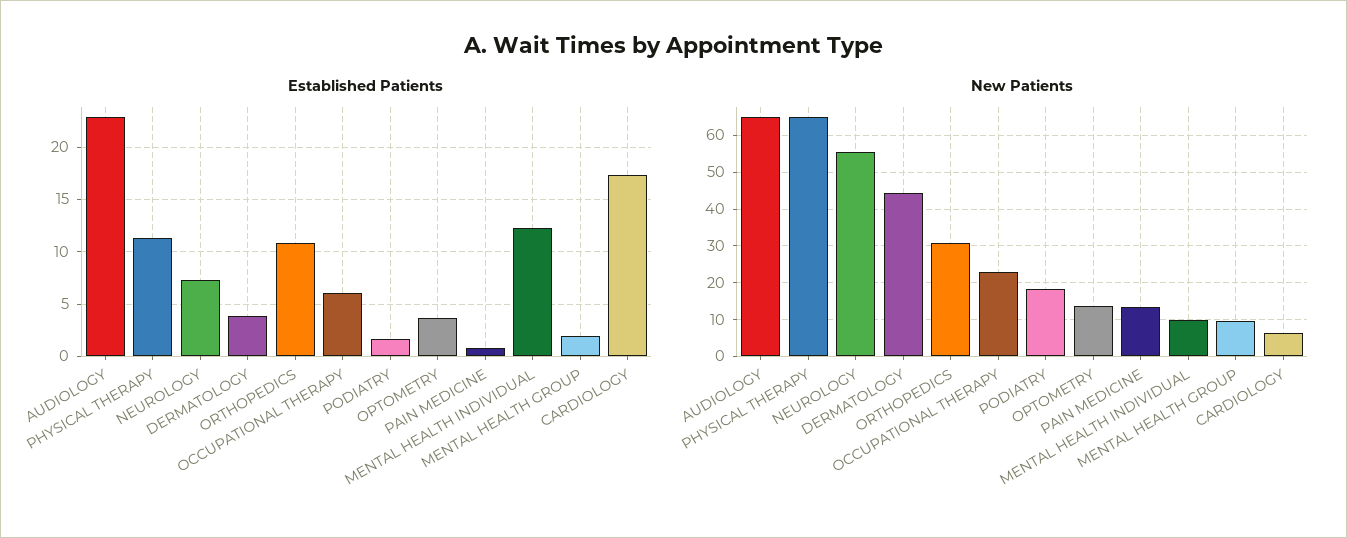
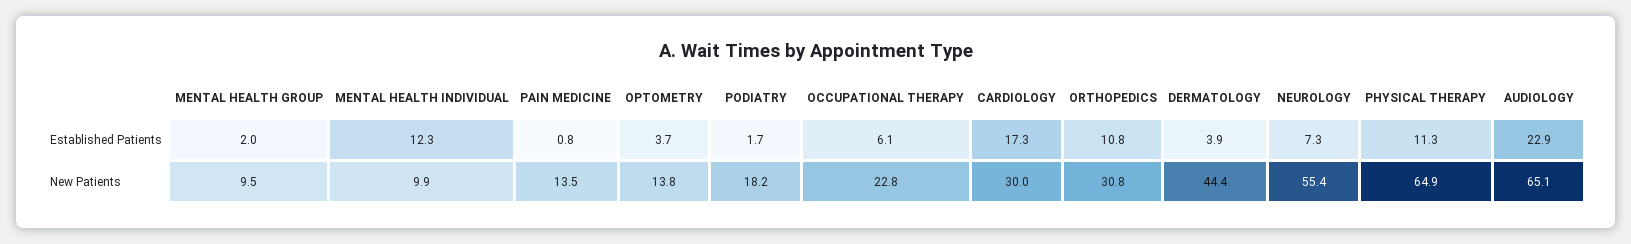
New Patients, CARDIOLOGY: 6 -> 30

